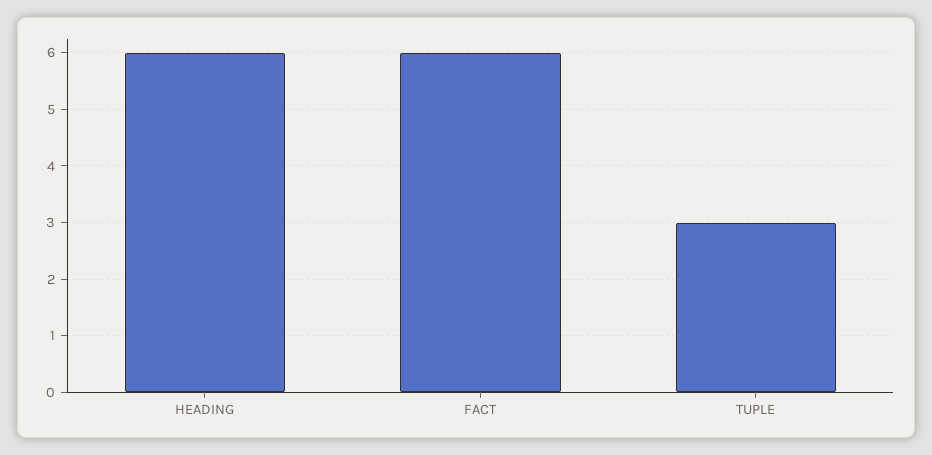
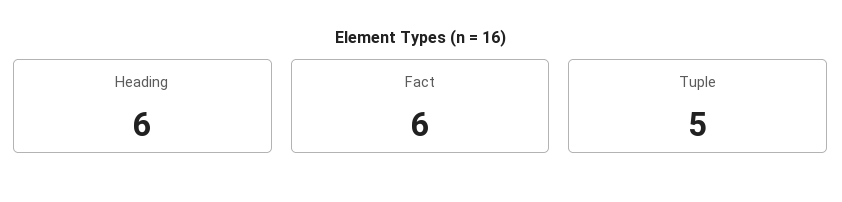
TUPLE: 3 -> 5

